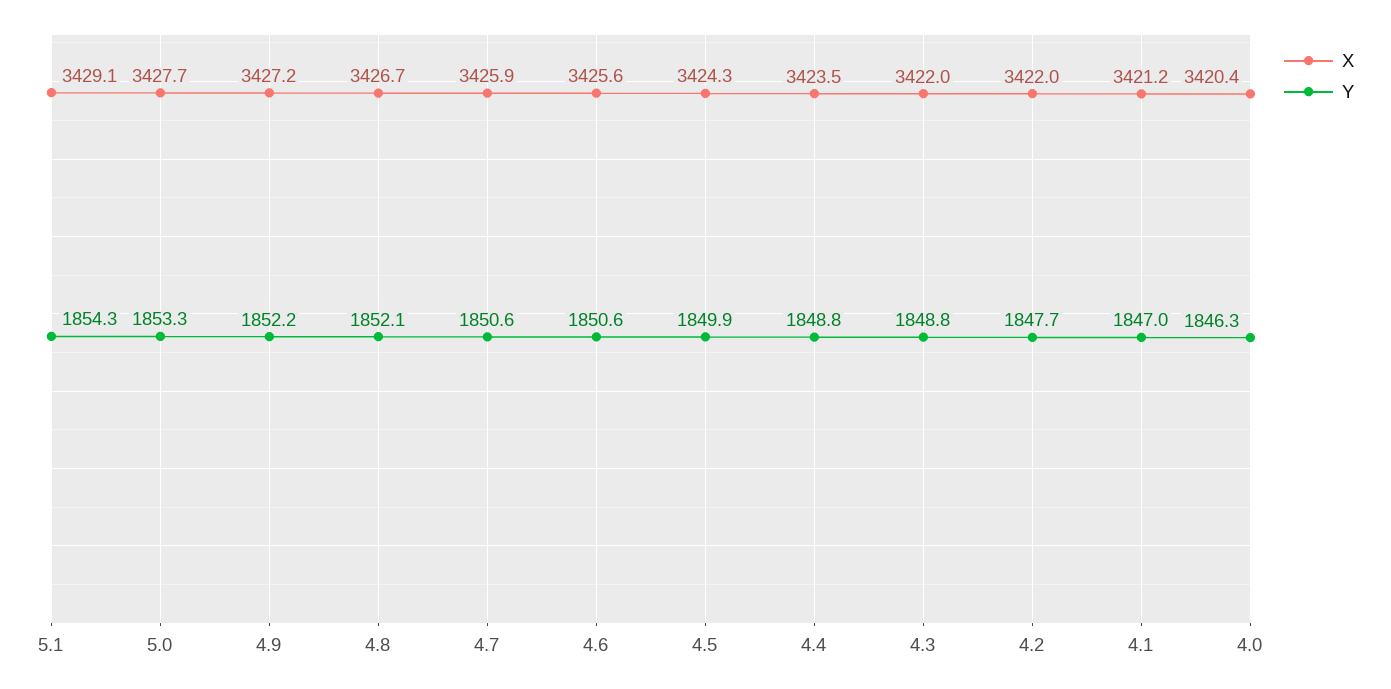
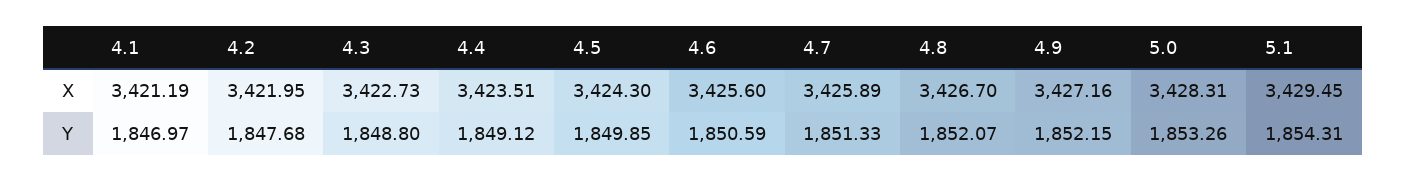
X, 5.1: 3429.1 -> 3429.45
X, 5.0: 3427.7 -> 3428.31
Y, 4.7: 1850.6 -> 1851.33
Y, 4.4: 1848.8 -> 1849.12
X, 4.3: 3422 -> 3422.73
X, 4.0: 3420.4 -> none
Y, 4.0: 1846.3 -> none

